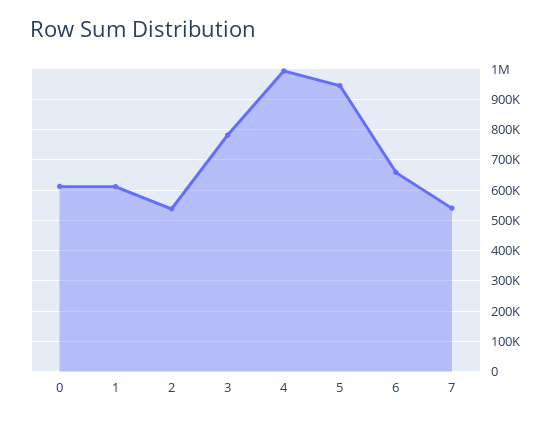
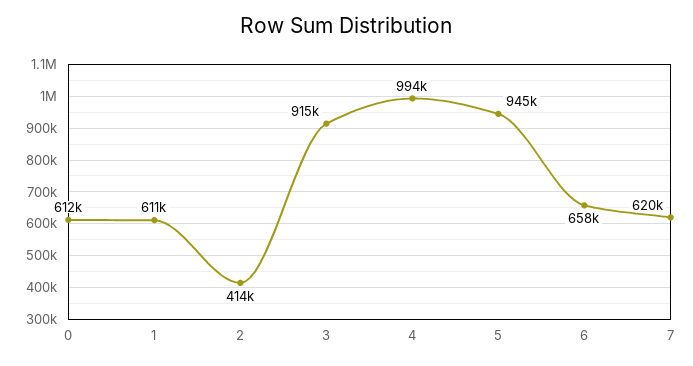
2: 540000 -> 414000
3: 780000 -> 915000
7: 540000 -> 620000

